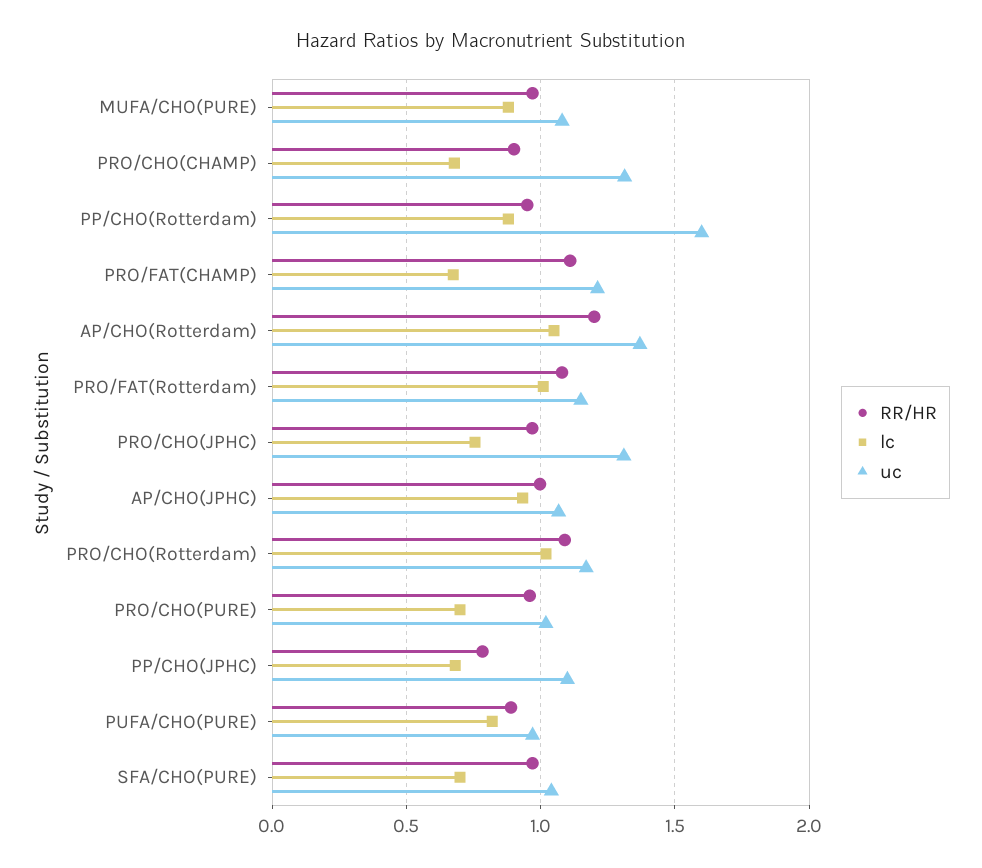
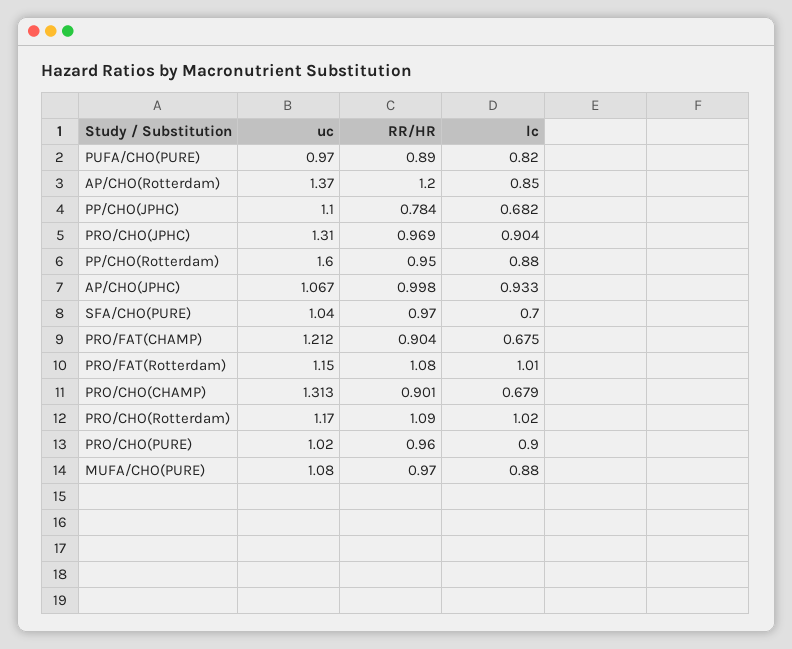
RR/HR, PRO/FAT(CHAMP): 1.1 -> 0.904
lc, AP/CHO(Rotterdam): 1.05 -> 0.85
lc, PRO/CHO(JPHC): 0.75 -> 0.904
lc, PRO/CHO(PURE): 0.7 -> 0.9

